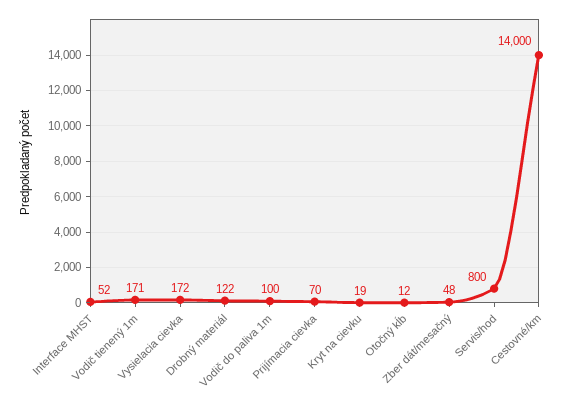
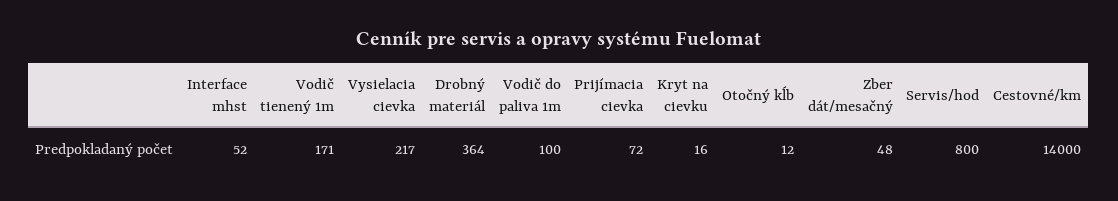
Vysielacia cievka: 172 -> 217
Drobný materiál: 122 -> 364
Prijímacia cievka: 70 -> 72
Kryt na cievku: 19 -> 16

